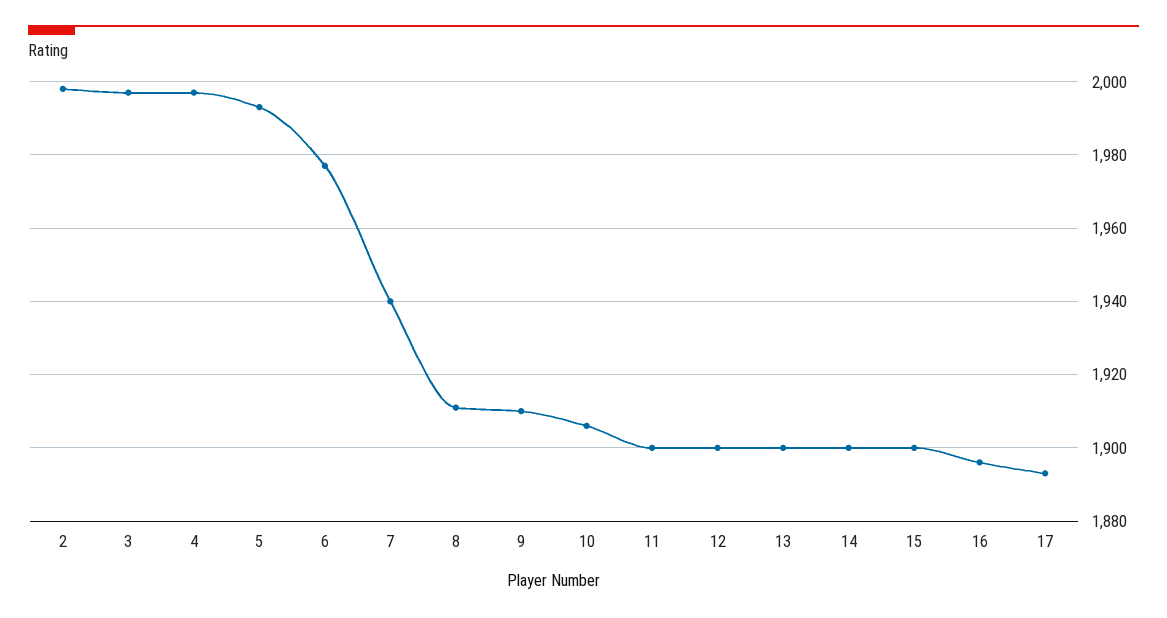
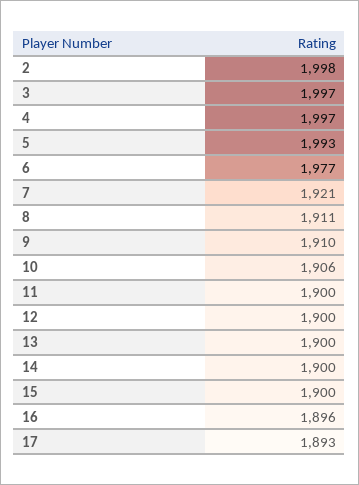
7: 1940 -> 1921

